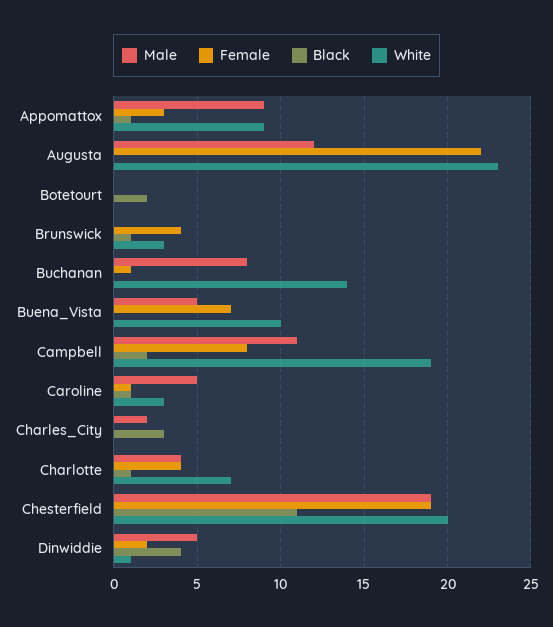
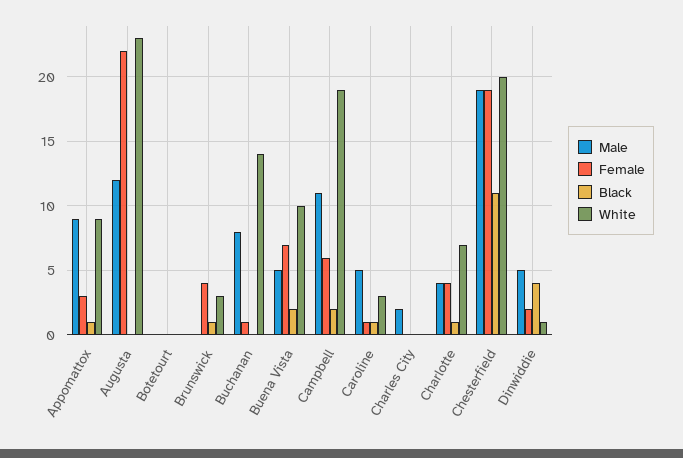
Black, Botetourt: 2 -> 0
Black, Buena_Vista: 0 -> 2
Female, Campbell: 8 -> 6
Black, Charles_City: 3 -> 0

